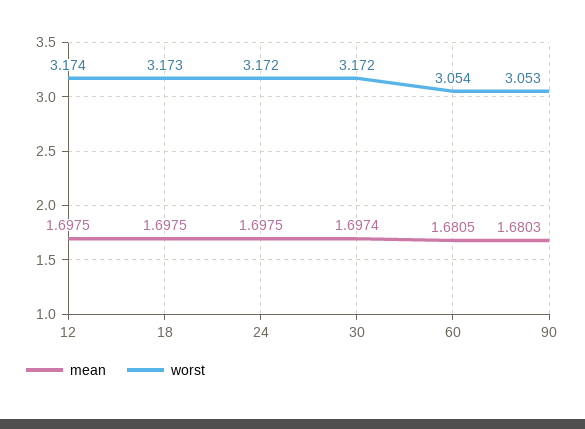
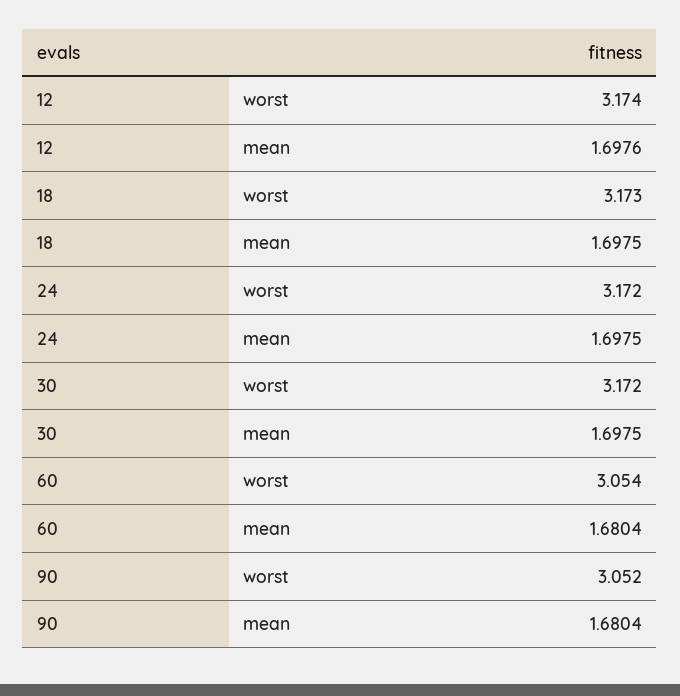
mean, 12: 1.6975 -> 1.6976
mean, 30: 1.6974 -> 1.6975
mean, 60: 1.6805 -> 1.6804
mean, 90: 1.6803 -> 1.6804
worst, 90: 3.053 -> 3.052

